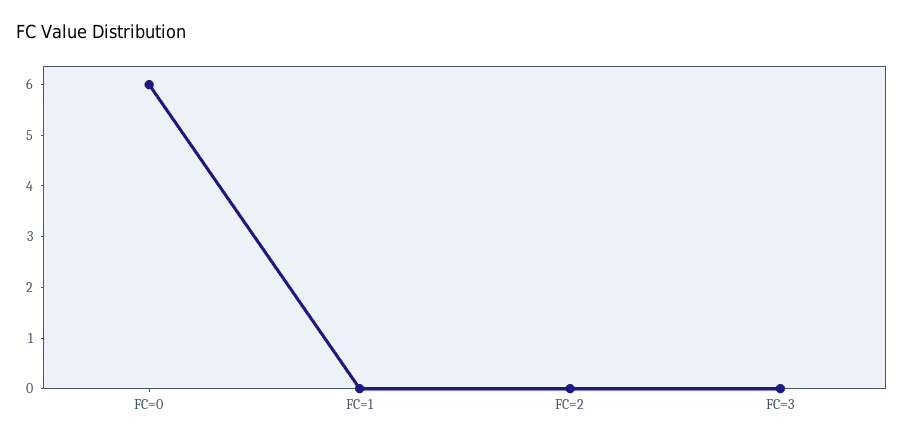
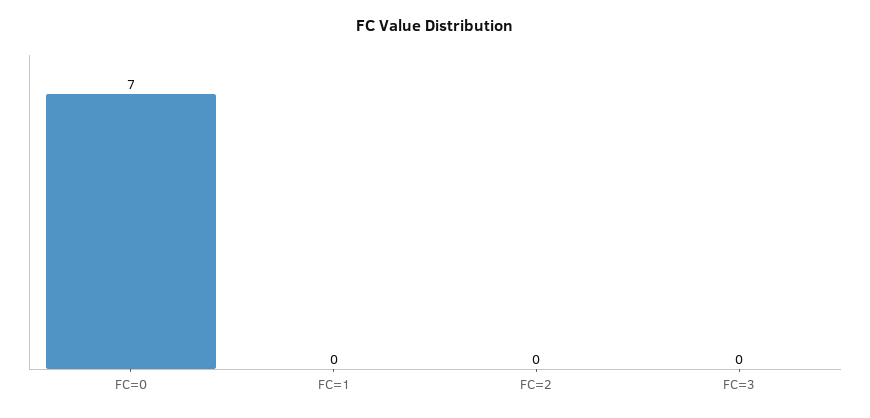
FC=0: 6 -> 7

